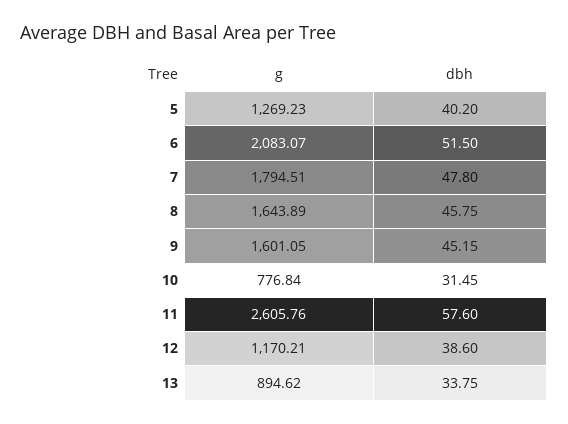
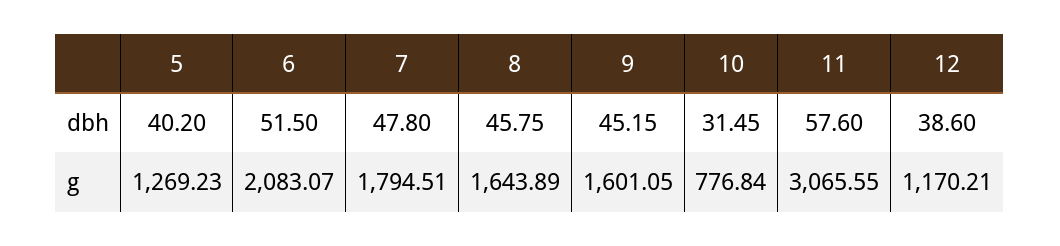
g, 11: 2605.76 -> 3065.55
g, 13: 894.62 -> none
dbh, 13: 33.75 -> none

